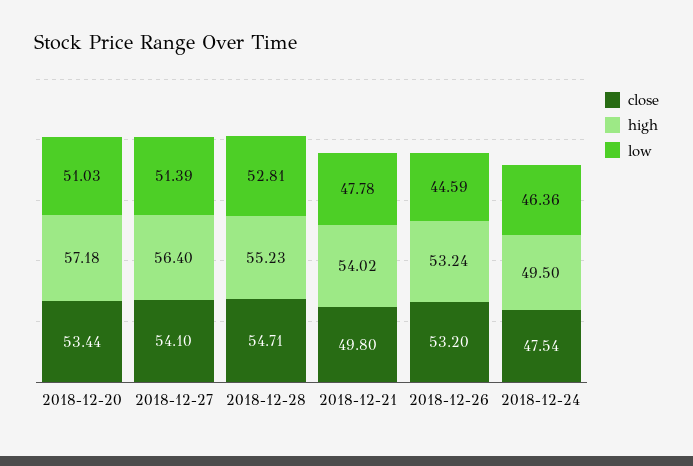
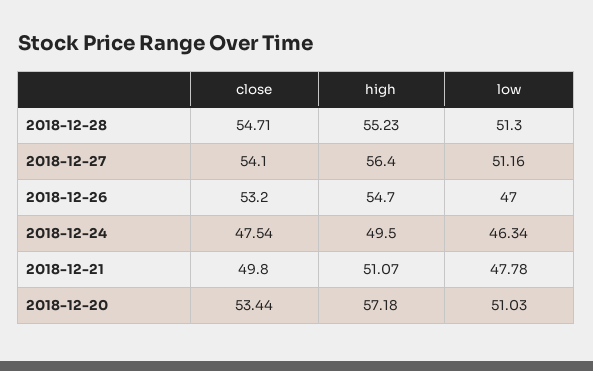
low, 2018-12-27: 51.39 -> 51.16
low, 2018-12-28: 52.81 -> 51.3
high, 2018-12-21: 54.02 -> 51.07
high, 2018-12-26: 53.24 -> 54.7
low, 2018-12-26: 44.59 -> 47
low, 2018-12-24: 46.36 -> 46.34

